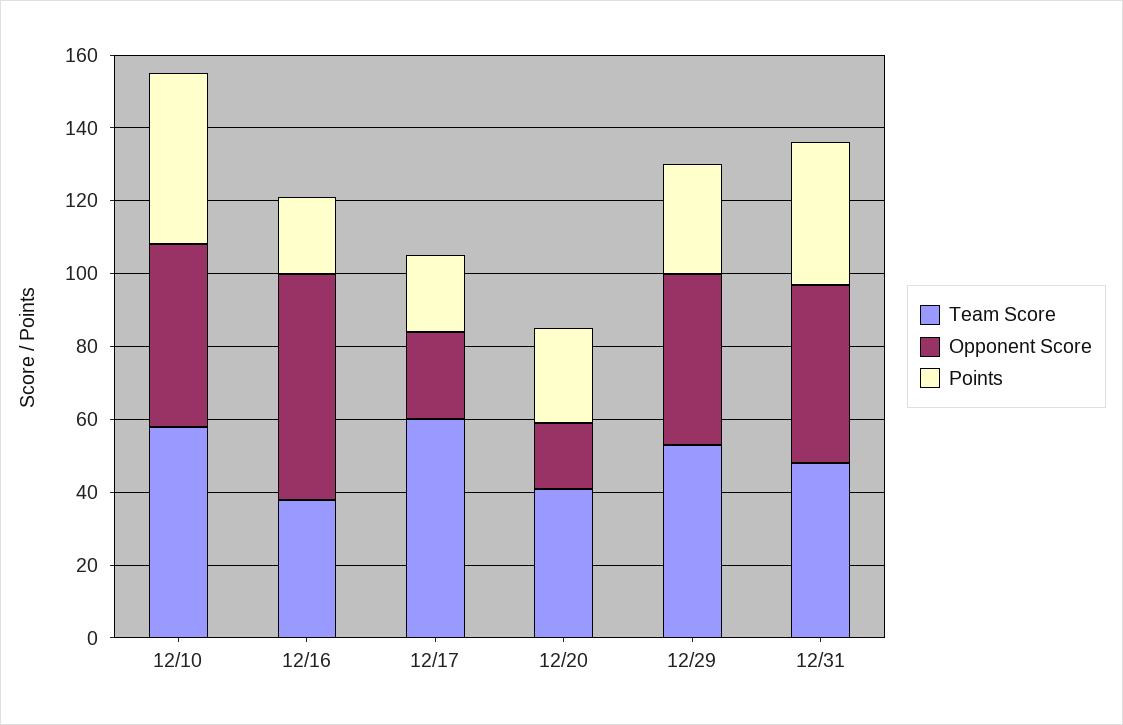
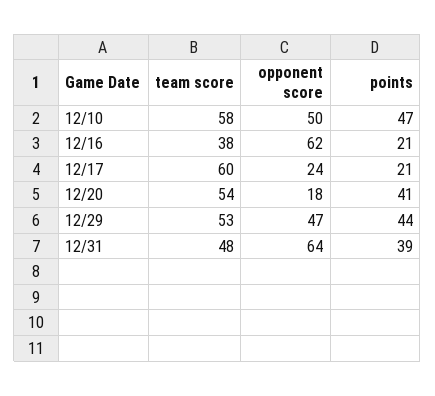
Team Score, 12/20: 40 -> 54
Points, 12/20: 25 -> 41
Points, 12/29: 30 -> 44
Opponent Score, 12/31: 50 -> 64

